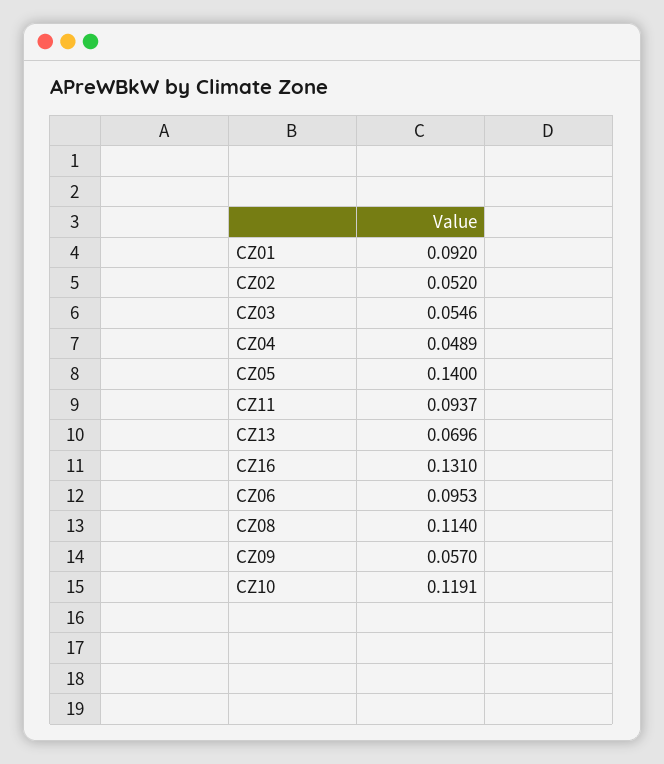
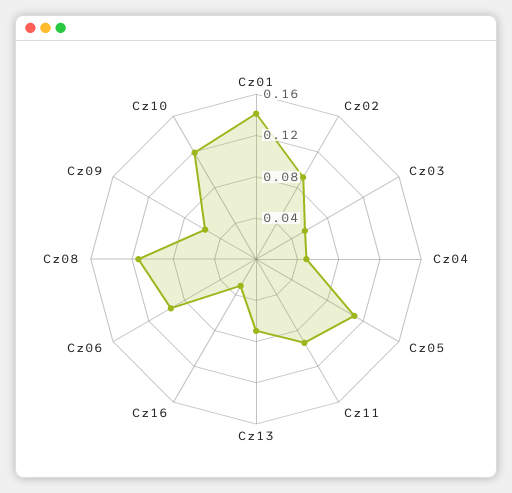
CZ01: 0.092 -> 0.14
CZ02: 0.052 -> 0.09
CZ05: 0.14 -> 0.11
CZ16: 0.131 -> 0.03

